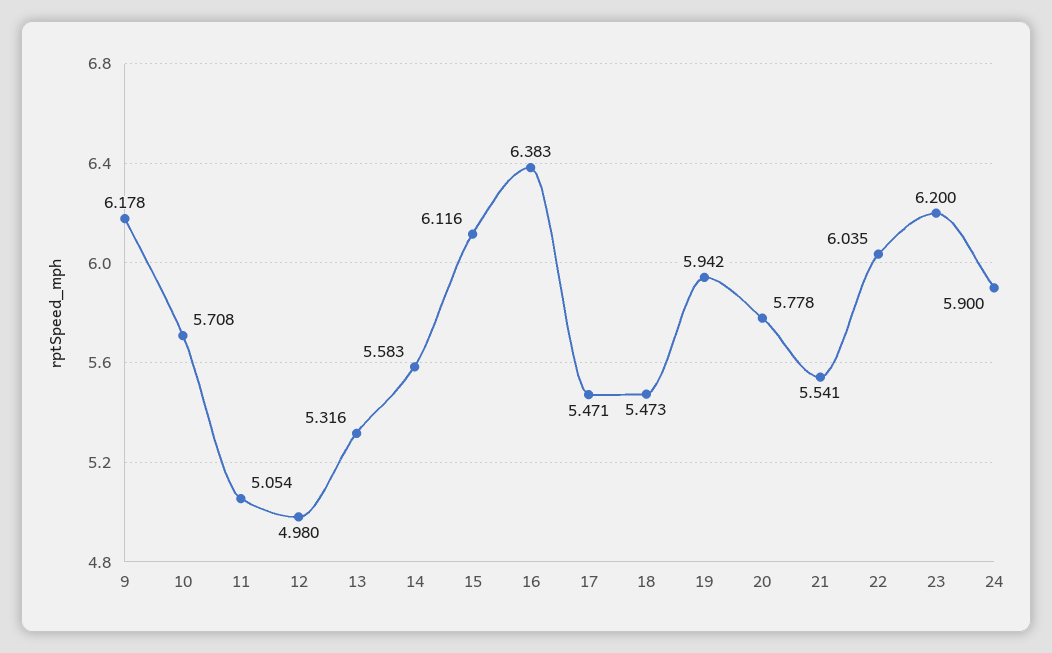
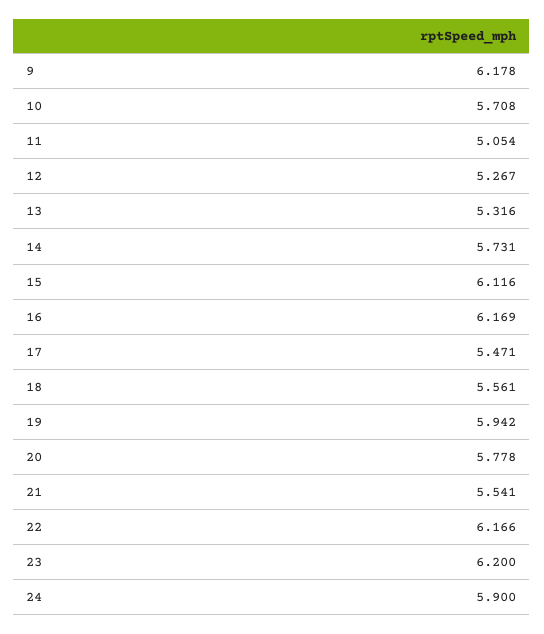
12: 4.98 -> 5.267
14: 5.583 -> 5.731
16: 6.383 -> 6.169
18: 5.473 -> 5.561
22: 6.035 -> 6.166

